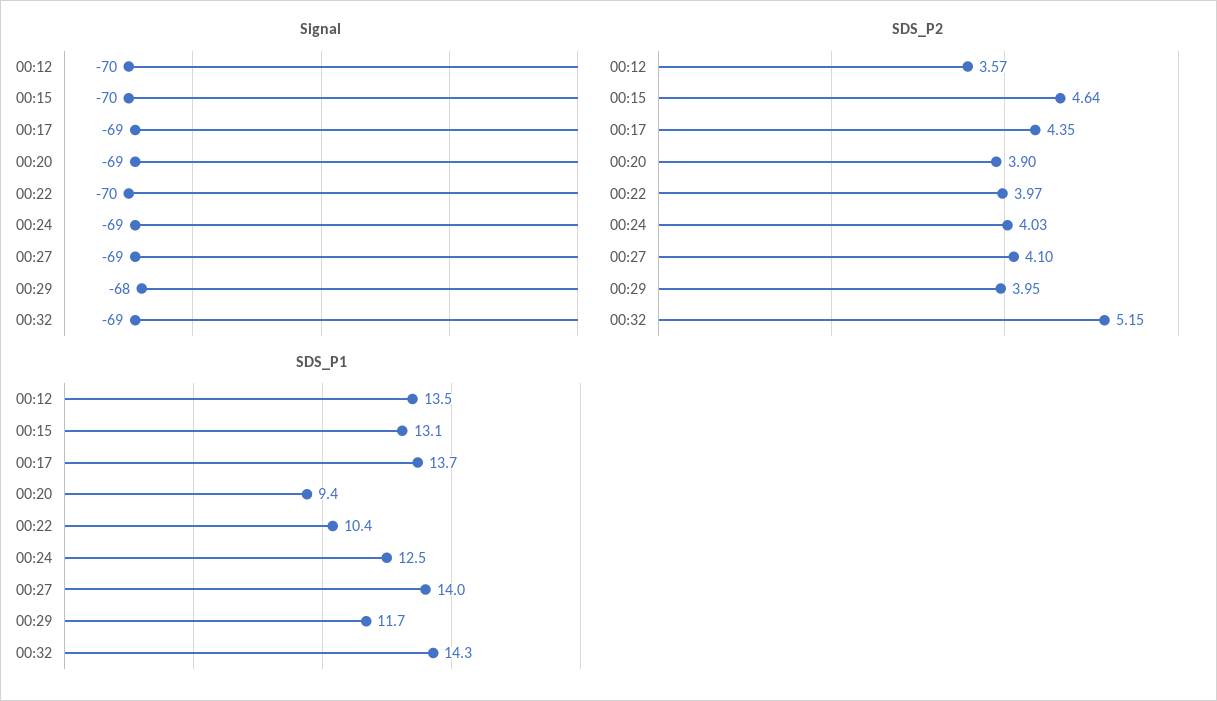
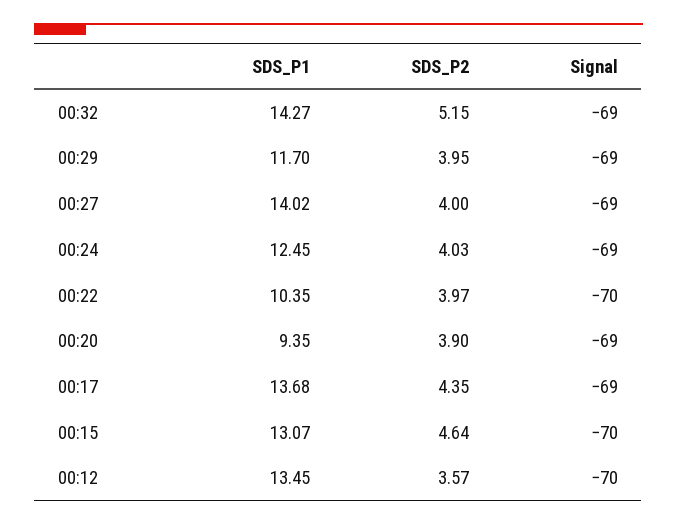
Signal, 00:29: -68 -> -69
SDS_P2, 00:27: 4.1 -> 4

